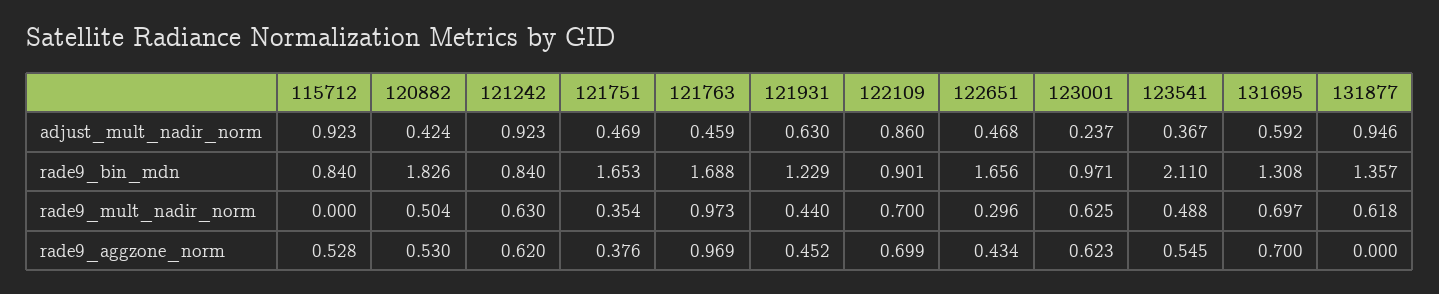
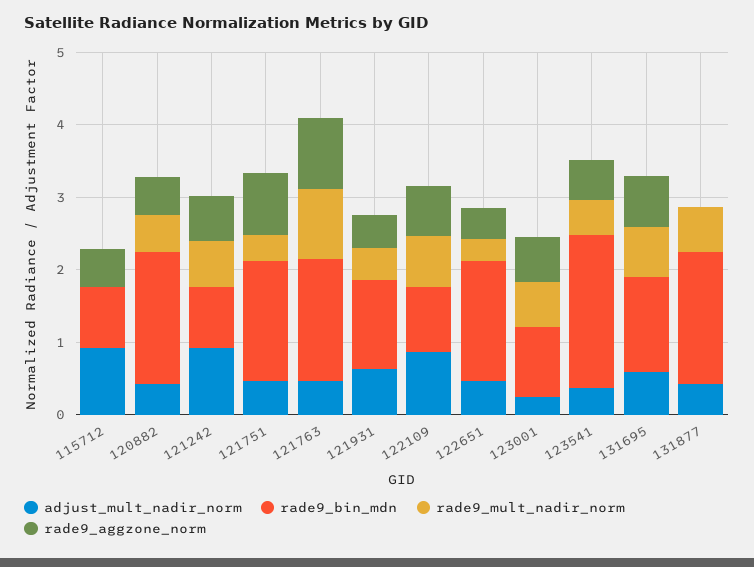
adjust_mult_nadir_norm, 131877: 0.946 -> 0.4
rade9_bin_mdn, 131877: 1.357 -> 1.8
rade9_aggzone_norm, 121751: 0.376 -> 0.8

